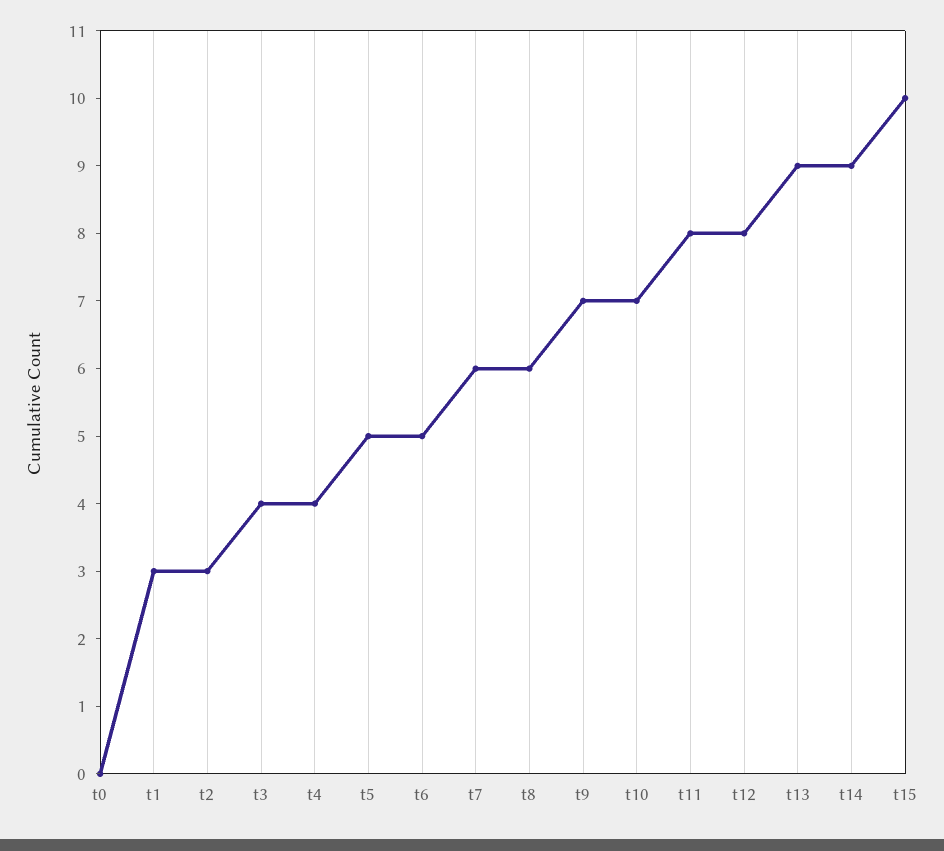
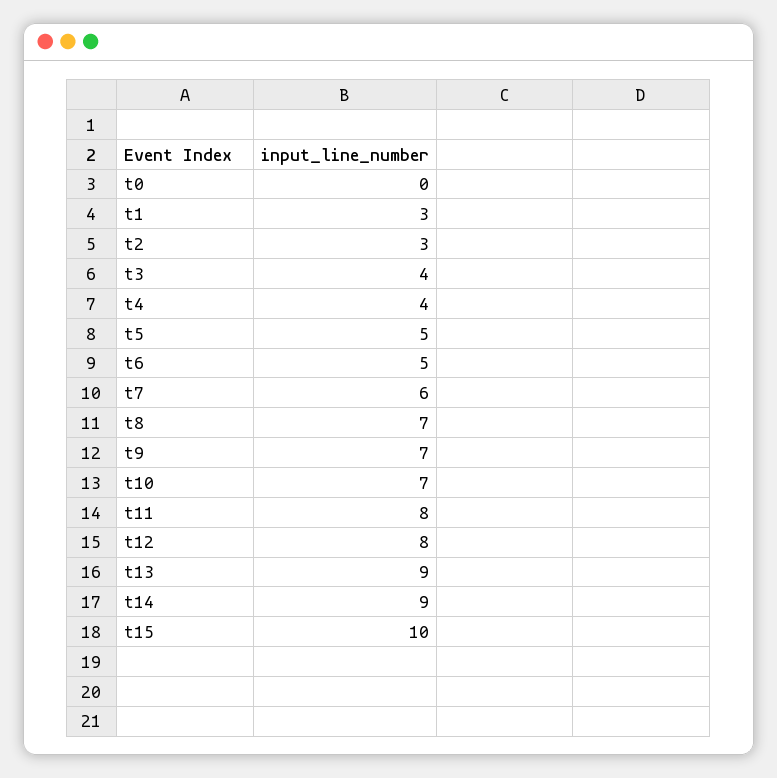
t8: 6 -> 7

